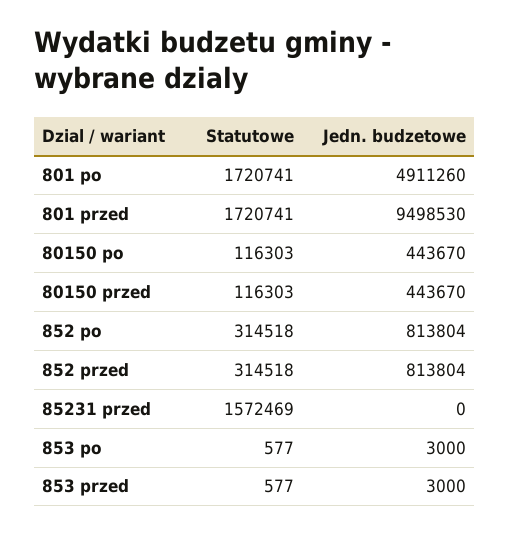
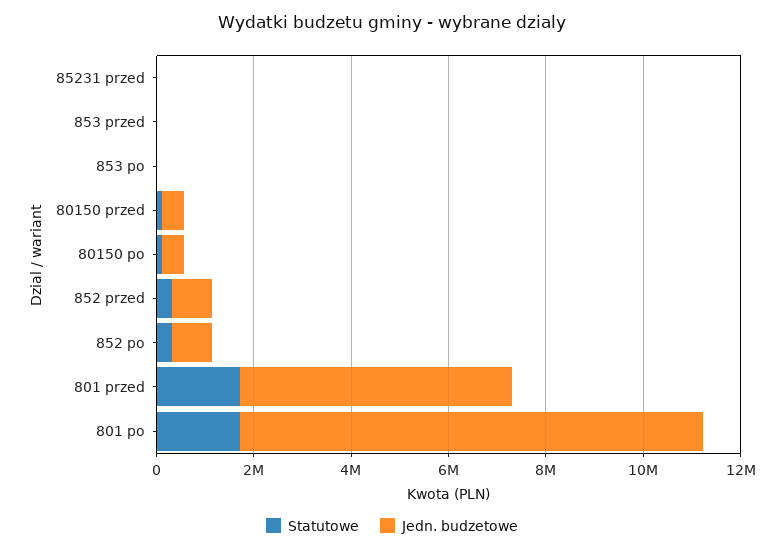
Jedn. budzetowe, 801 po: 4911260 -> 9500000
Jedn. budzetowe, 801 przed: 9498530 -> 5500000
Statutowe, 85231 przed: 1572469 -> 0

